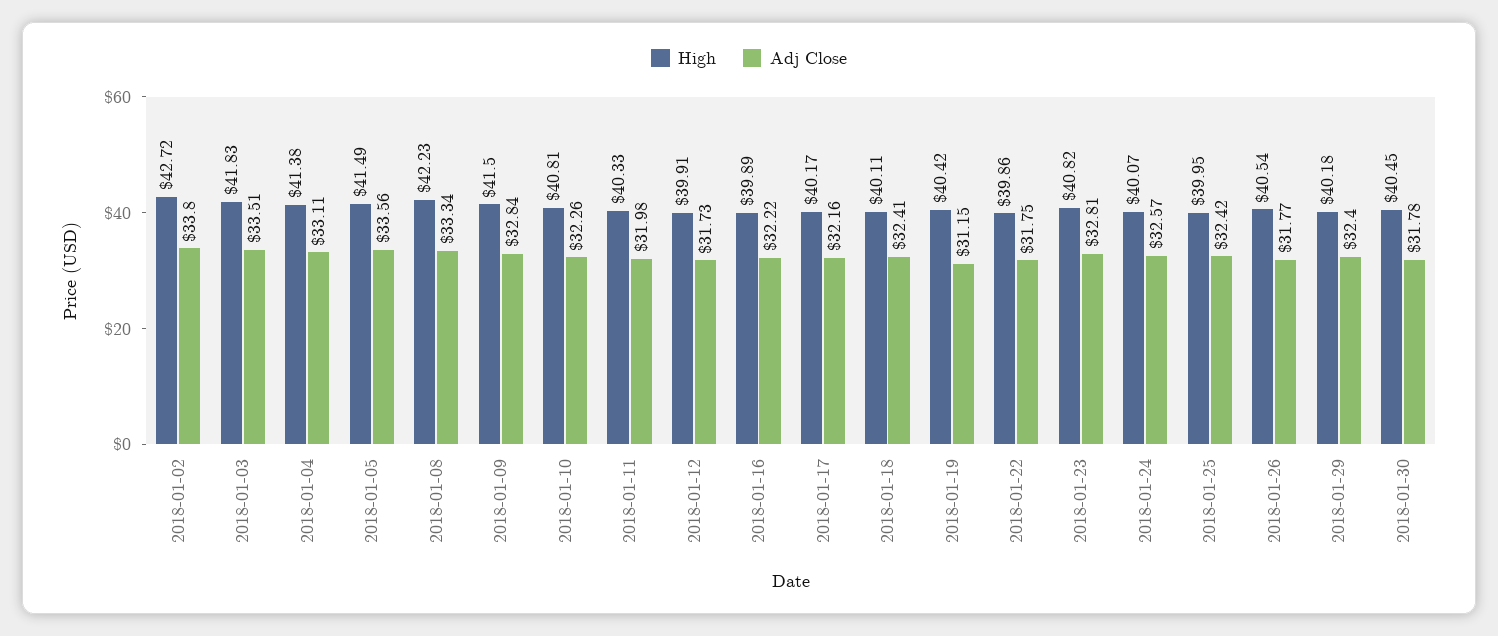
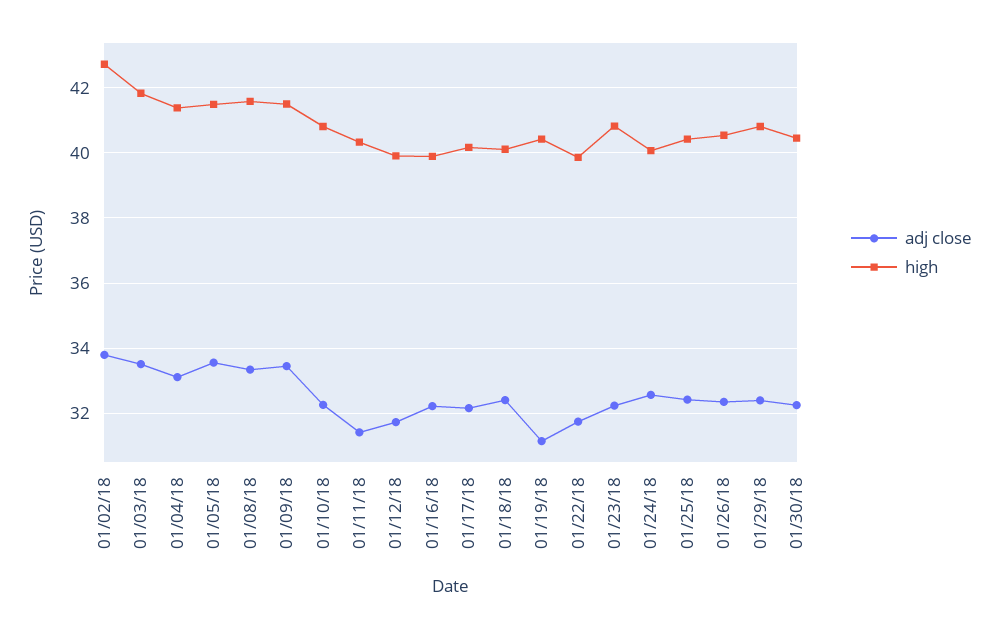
High, 2018-01-08: 42.23 -> 41.6
Adj Close, 2018-01-09: 32.84 -> 33.4
Adj Close, 2018-01-11: 31.98 -> 31.4
Adj Close, 2018-01-23: 32.81 -> 32.2
High, 2018-01-25: 39.95 -> 40.4
Adj Close, 2018-01-26: 31.77 -> 32.4
High, 2018-01-29: 40.18 -> 40.8
Adj Close, 2018-01-30: 31.78 -> 32.2

